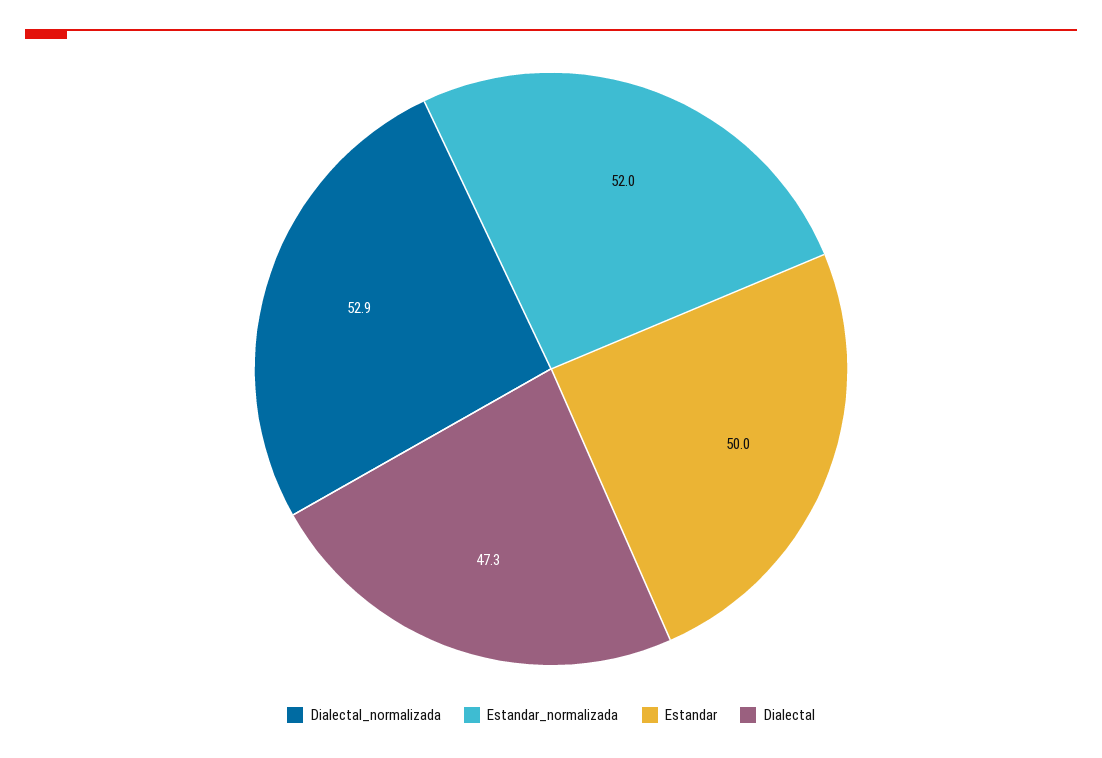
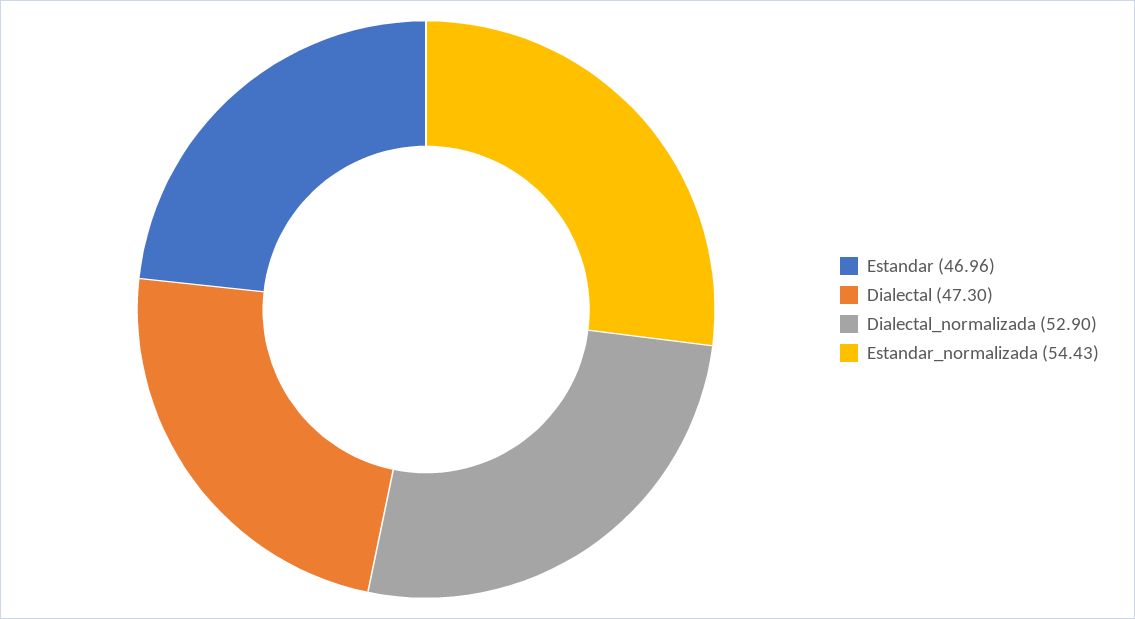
Estandar_normalizada: 52 -> 54.43
Estandar: 50 -> 46.96

